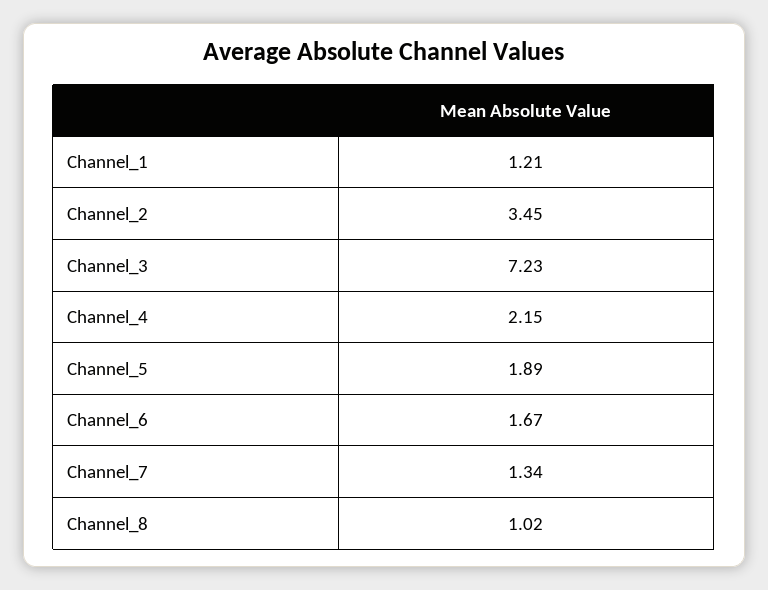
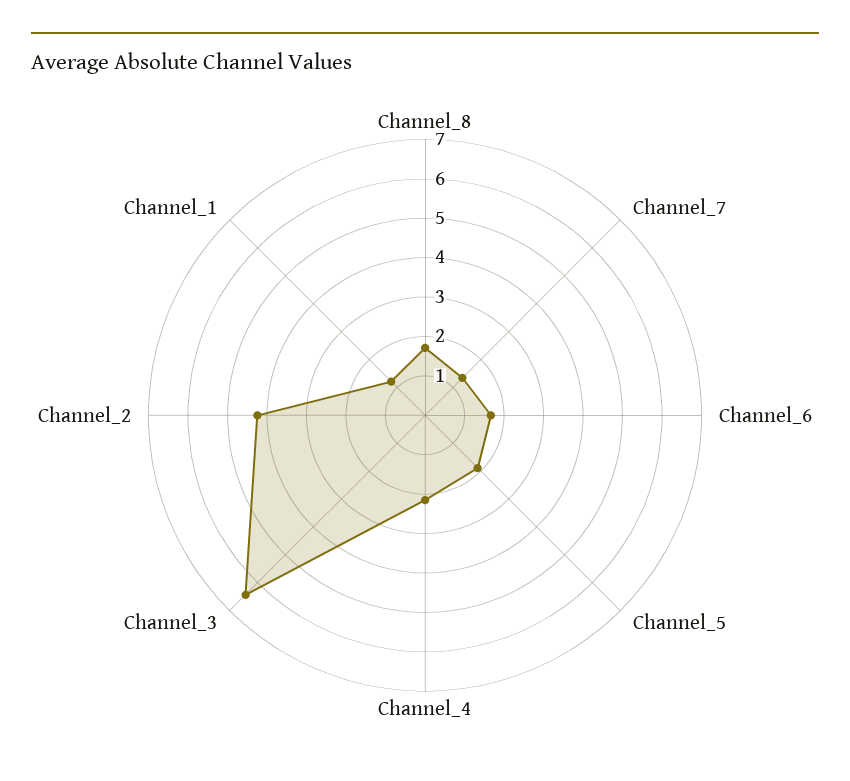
Channel_2: 3.45 -> 4.25
Channel_3: 7.23 -> 6.5
Channel_8: 1.02 -> 1.75

